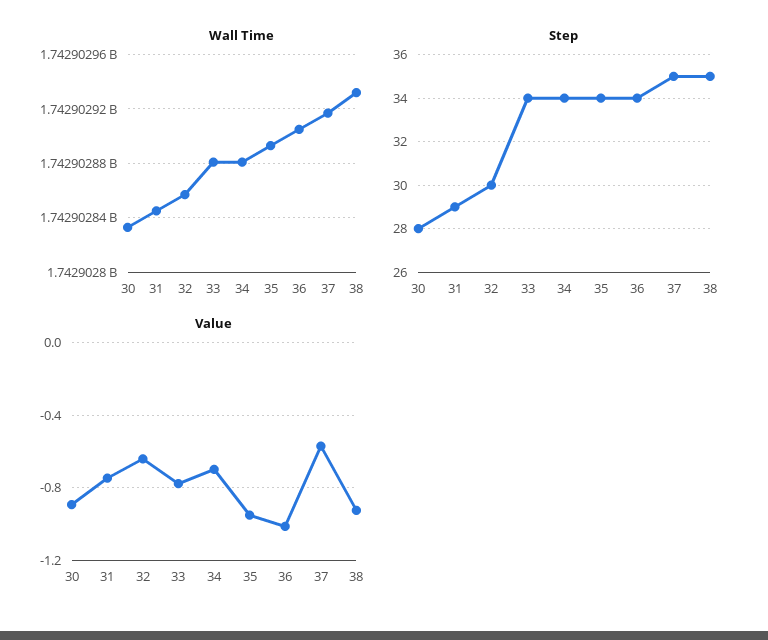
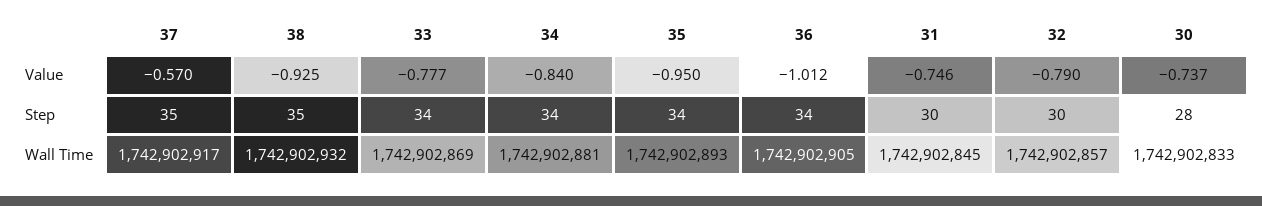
Wall Time, 33: 1742902880 -> 1742902869
Step, 31: 29 -> 30
Value, 30: -0.9 -> -0.737
Value, 32: -0.65 -> -0.79
Value, 34: -0.7 -> -0.84

